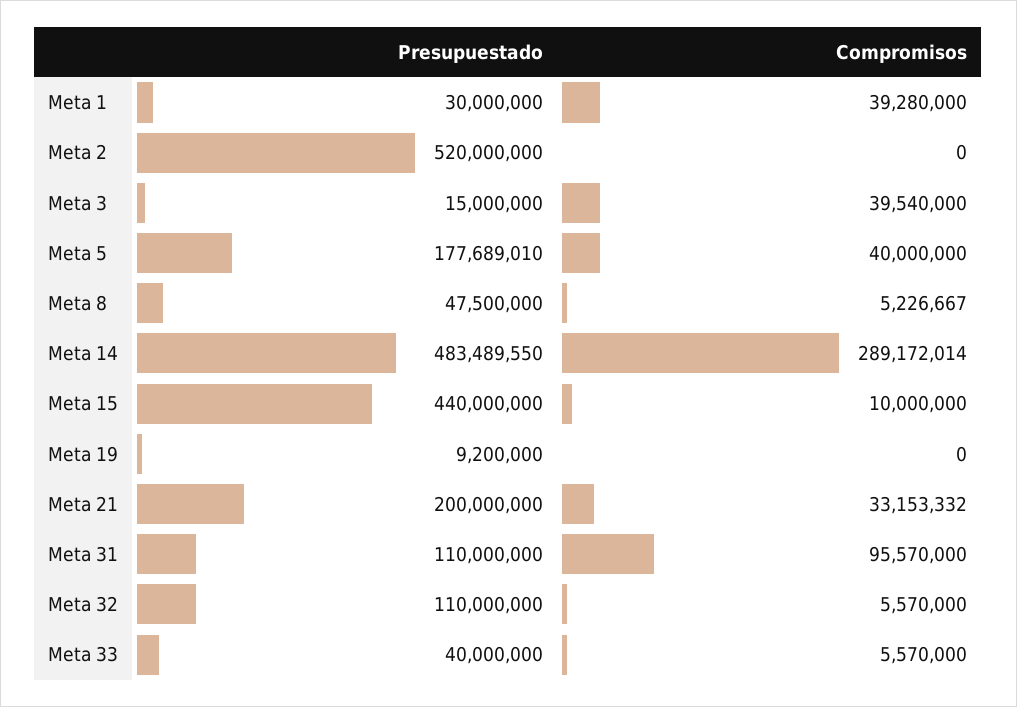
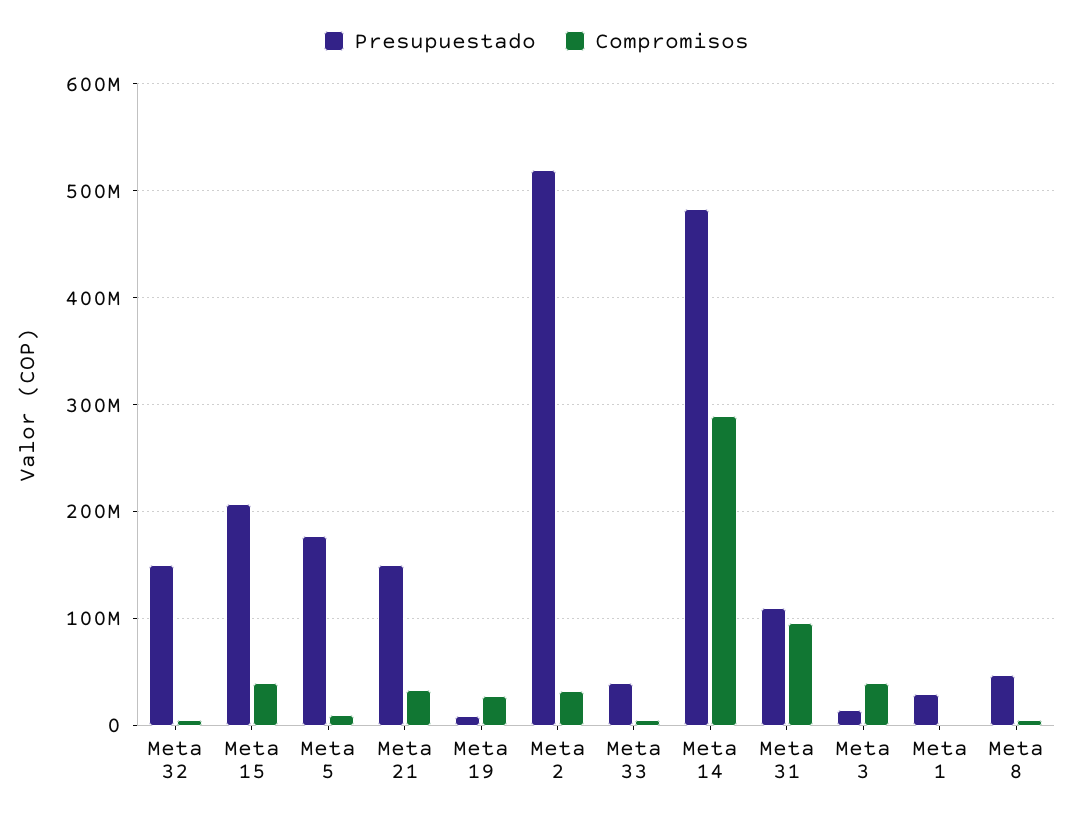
Compromisos, Meta 1: 39280000 -> 0
Compromisos, Meta 2: 0 -> 30000000
Compromisos, Meta 5: 40000000 -> 10000000
Presupuestado, Meta 15: 440000000 -> 210000000
Compromisos, Meta 15: 10000000 -> 40000000
Compromisos, Meta 19: 0 -> 30000000
Presupuestado, Meta 21: 200000000 -> 150000000
Presupuestado, Meta 32: 110000000 -> 150000000

